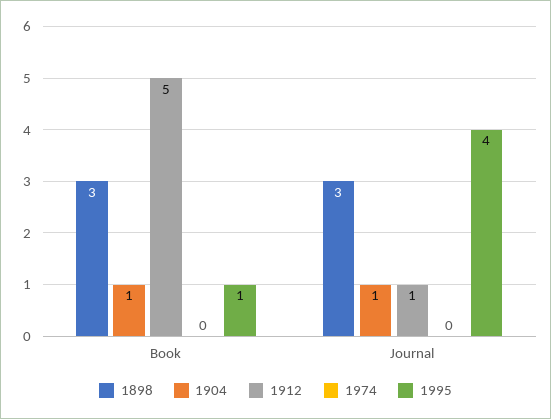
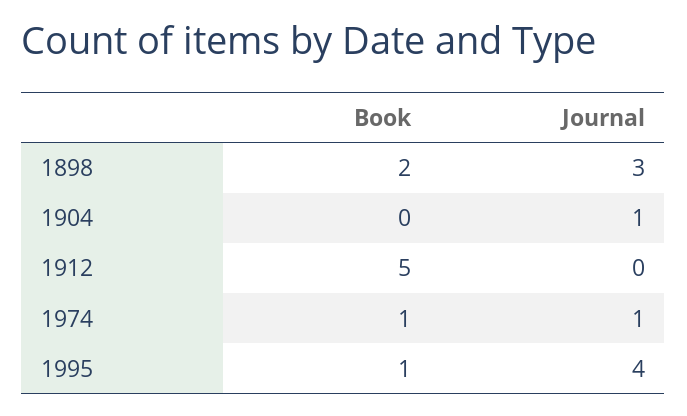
1898, Book: 3 -> 2
1904, Book: 1 -> 0
1974, Book: 0 -> 1
1912, Journal: 1 -> 0
1974, Journal: 0 -> 1

